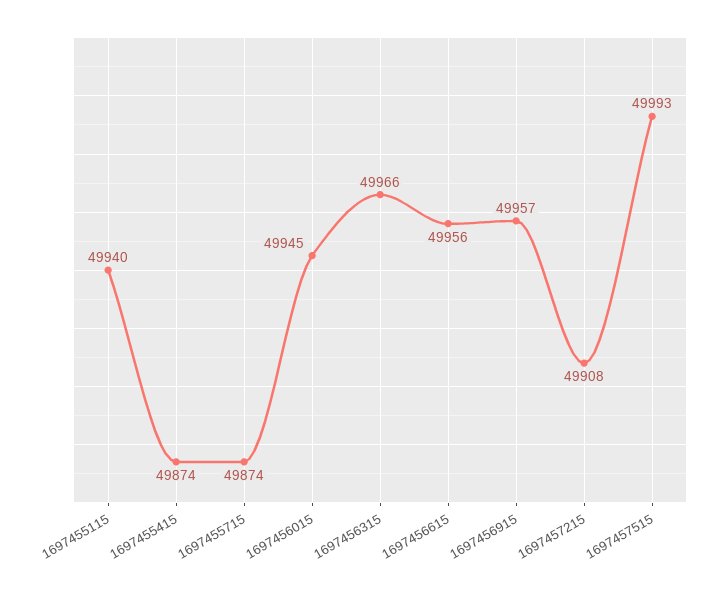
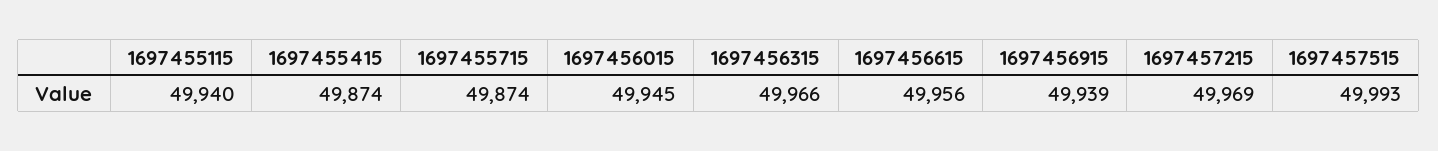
1697456915: 49957 -> 49939
1697457215: 49908 -> 49969

